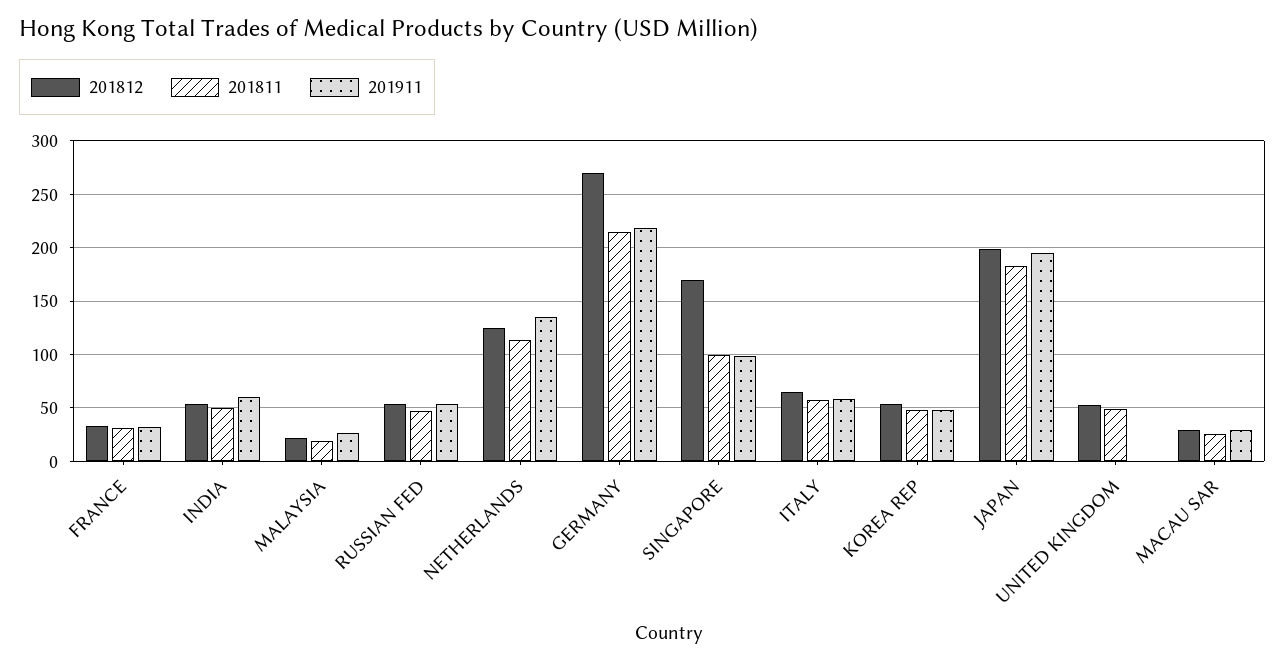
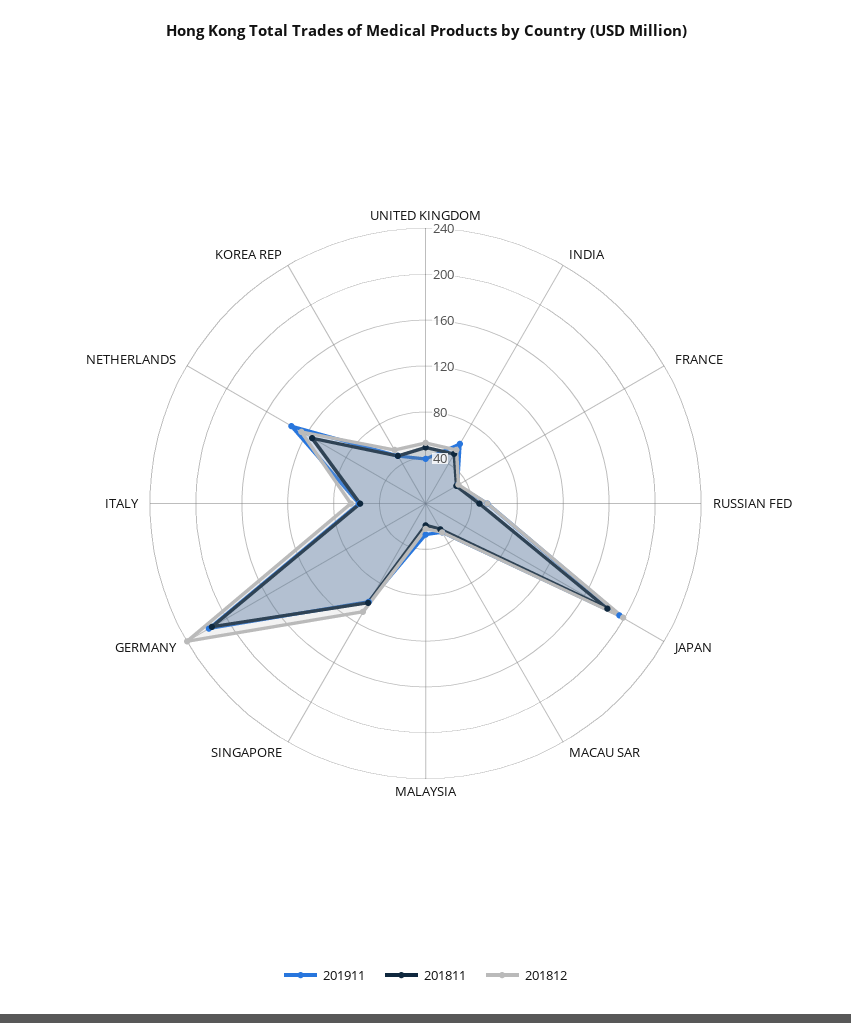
201812, GERMANY: 270 -> 240
201812, SINGAPORE: 170 -> 110
201911, UNITED KINGDOM: 0 -> 40

